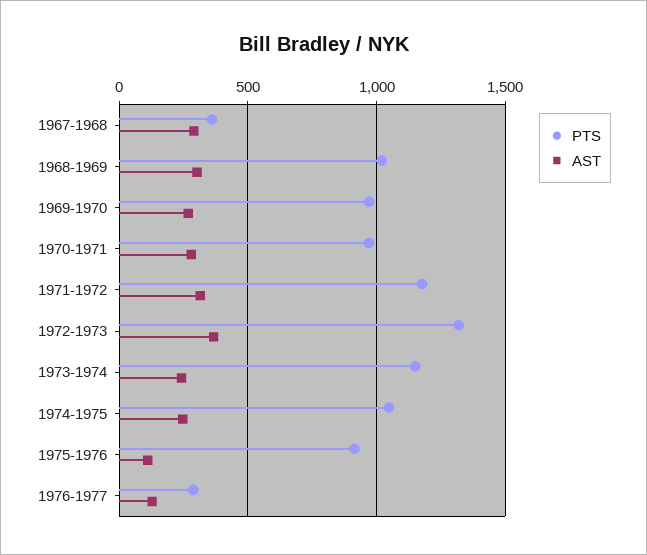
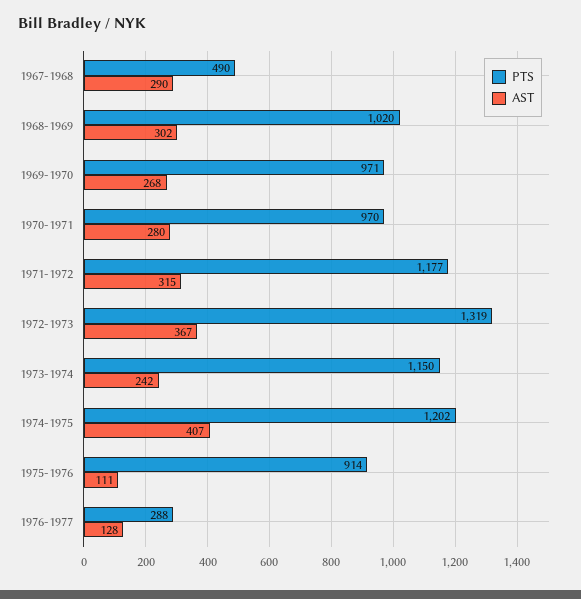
PTS, 1967-1968: 350 -> 490
PTS, 1974-1975: 1050 -> 1202
AST, 1974-1975: 250 -> 407

